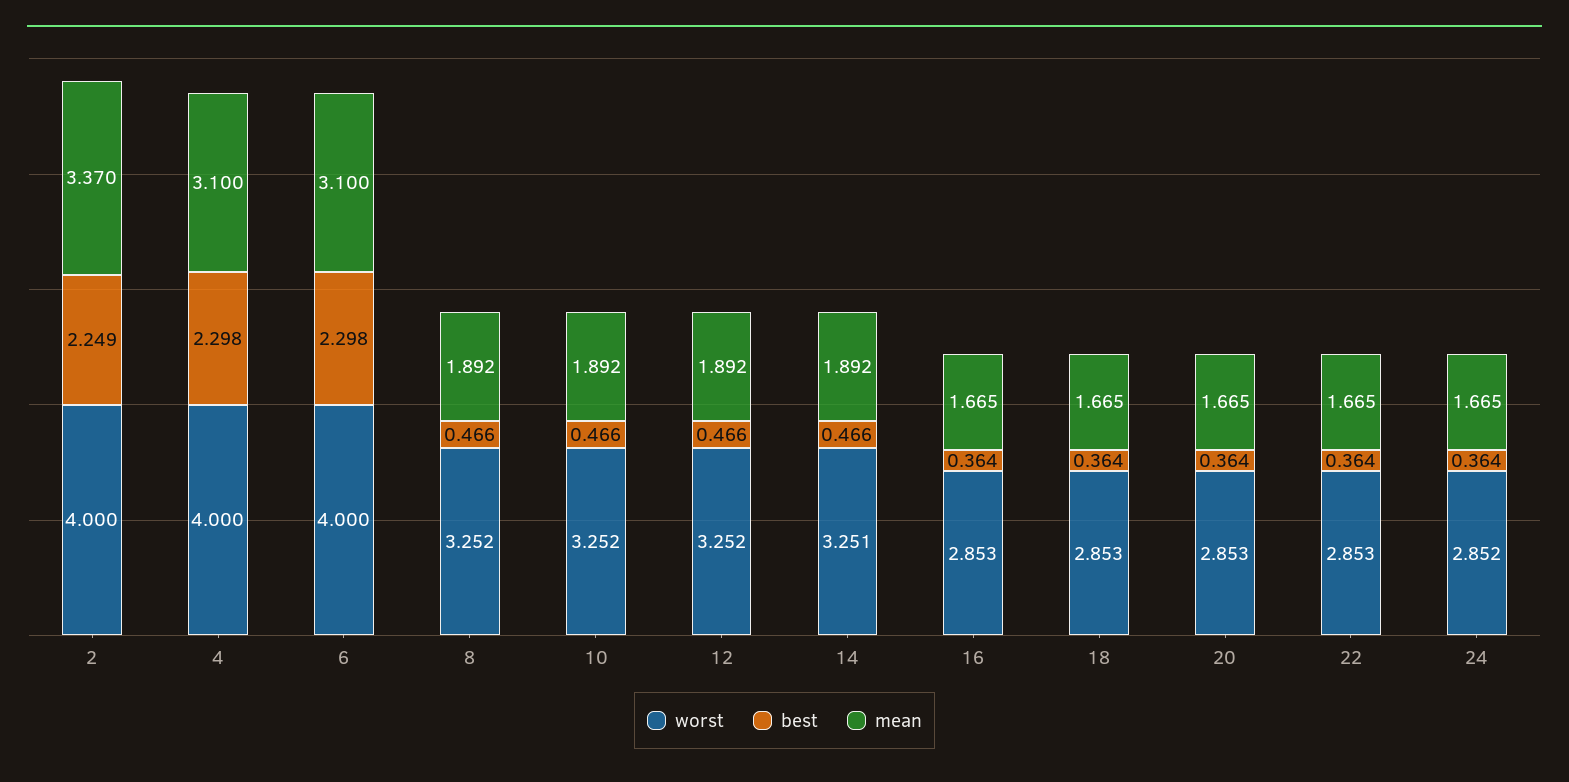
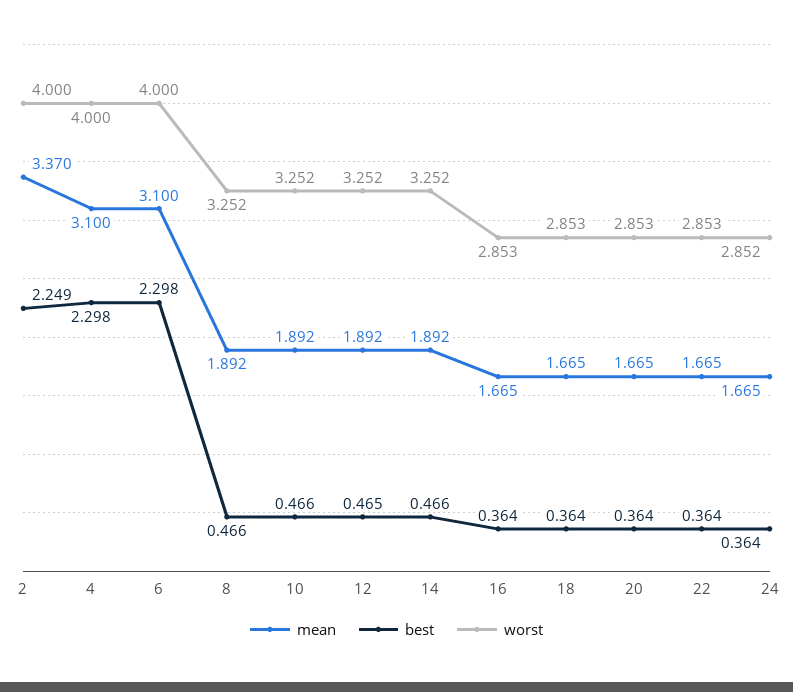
best, 12: 0.466 -> 0.465
worst, 14: 3.251 -> 3.252

